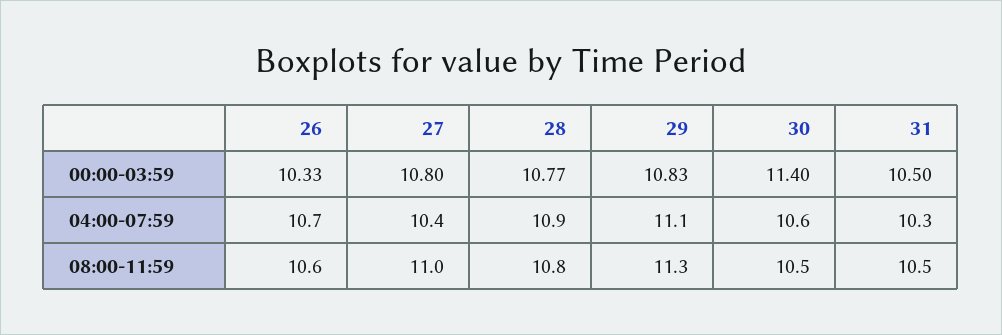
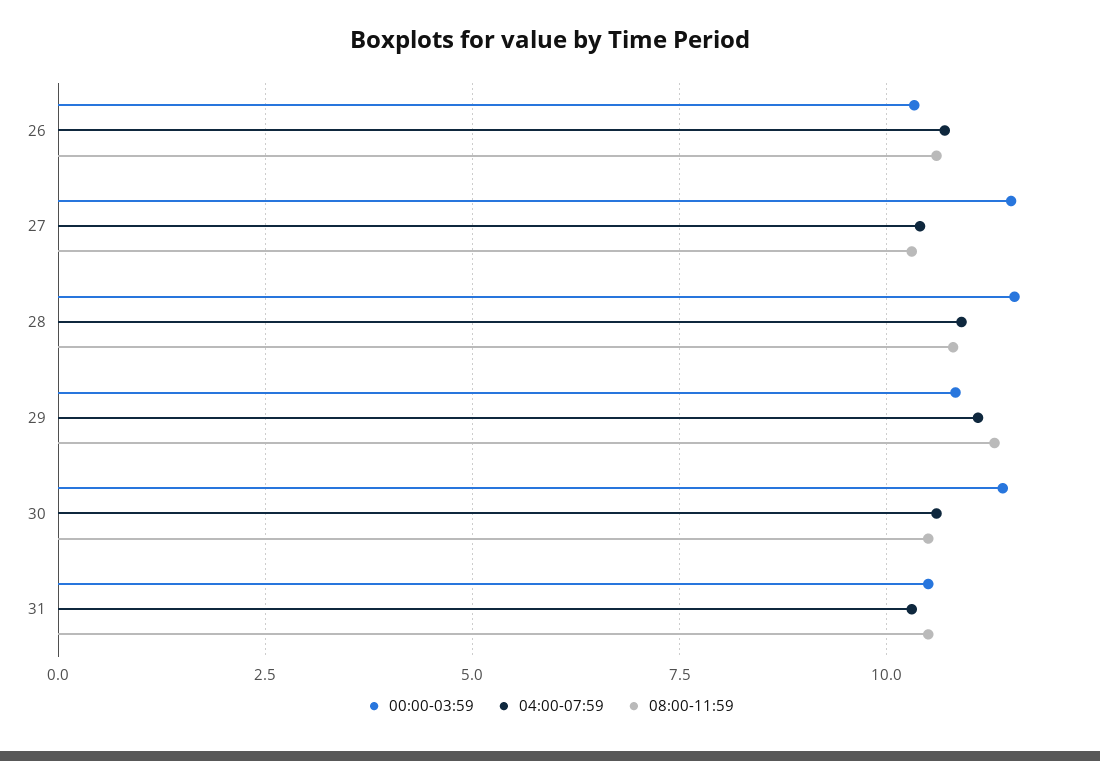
00:00-03:59, 27: 10.8 -> 11.5
00:00-03:59, 28: 10.77 -> 11.5
08:00-11:59, 27: 11 -> 10.25

